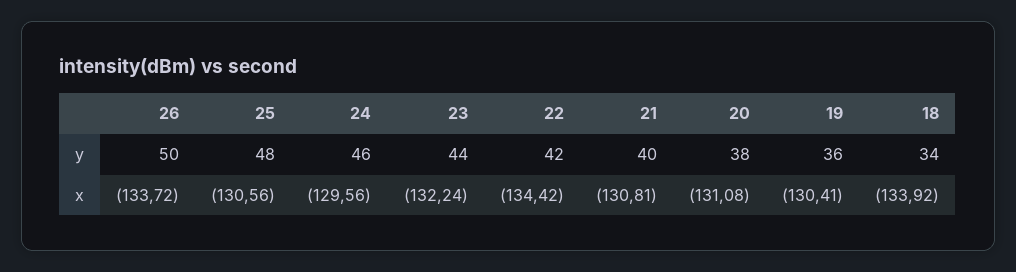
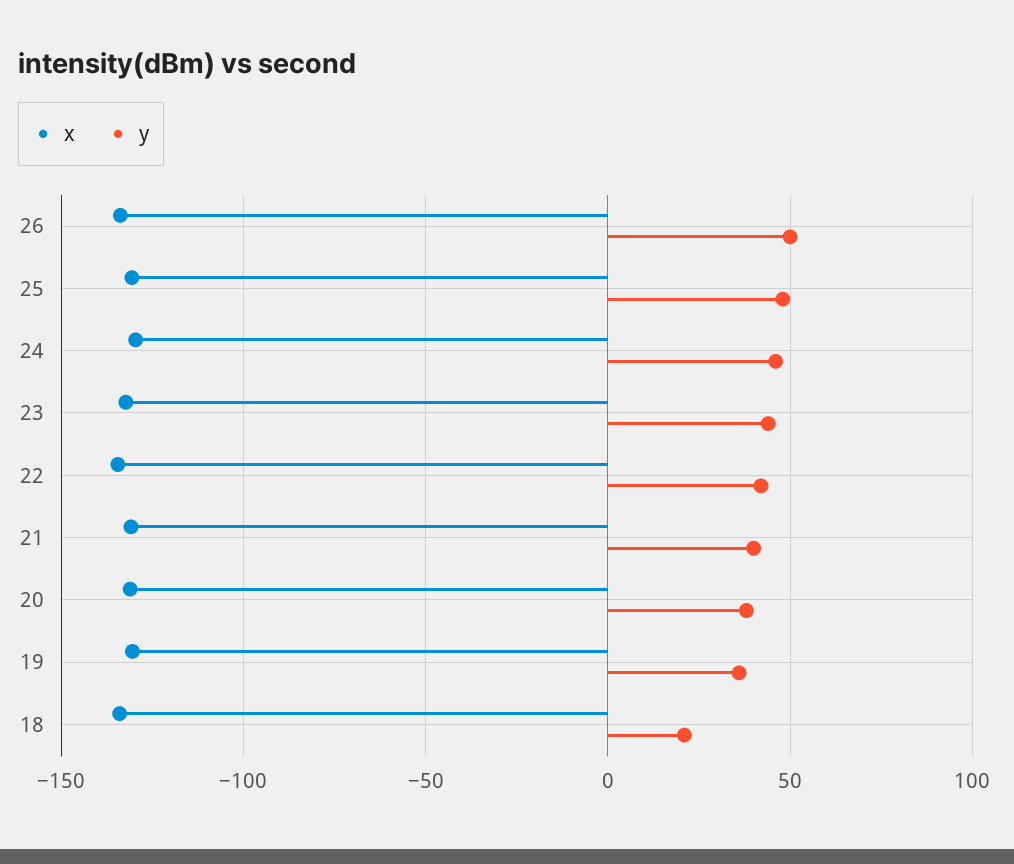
y, 18: 34 -> 20

